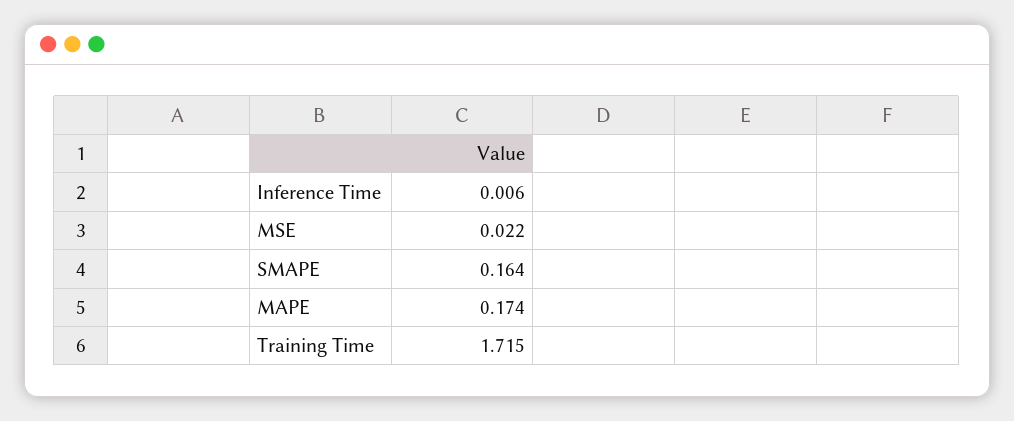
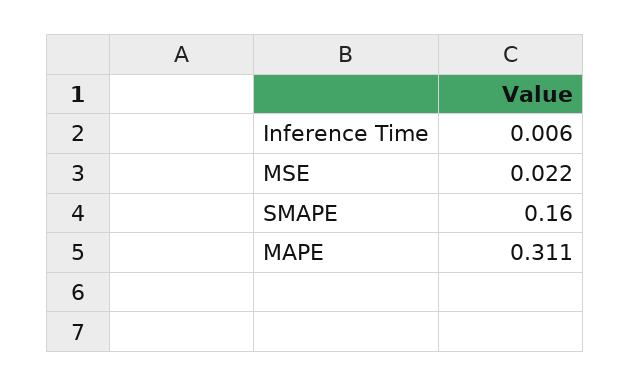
SMAPE: 0.164 -> 0.16
MAPE: 0.174 -> 0.311
Training Time: 1.715 -> none

